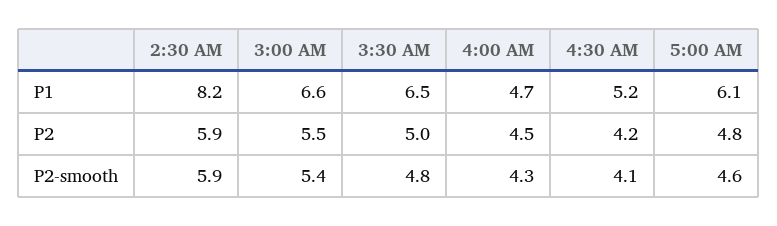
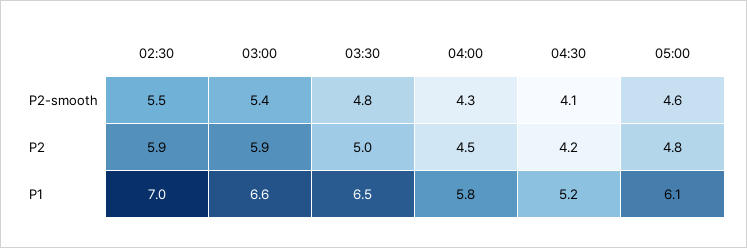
2:30 AM, P1: 8.2 -> 7
4:00 AM, P1: 4.7 -> 5.8
3:00 AM, P2: 5.5 -> 5.9
2:30 AM, P2-smooth: 5.9 -> 5.5

